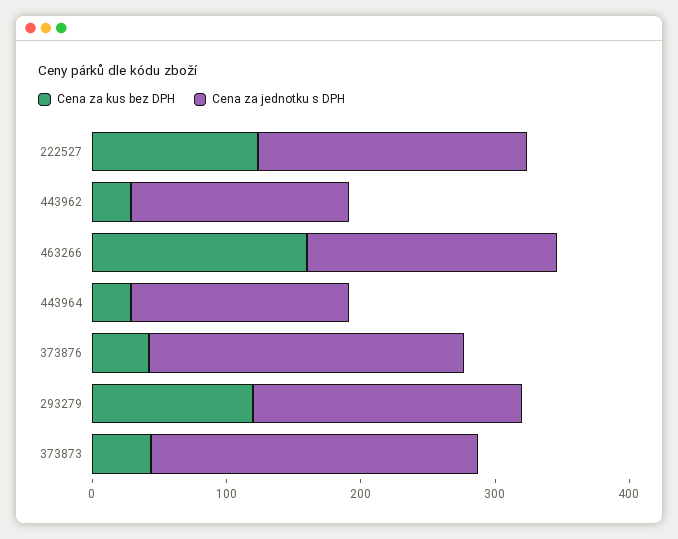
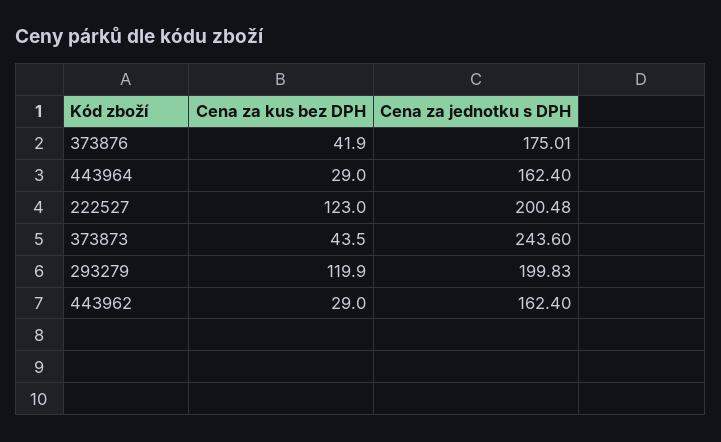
Cena za kus bez DPH, 463266: 160 -> none
Cena za jednotku s DPH, 463266: 180 -> none
Cena za jednotku s DPH, 373876: 240 -> 175.01

